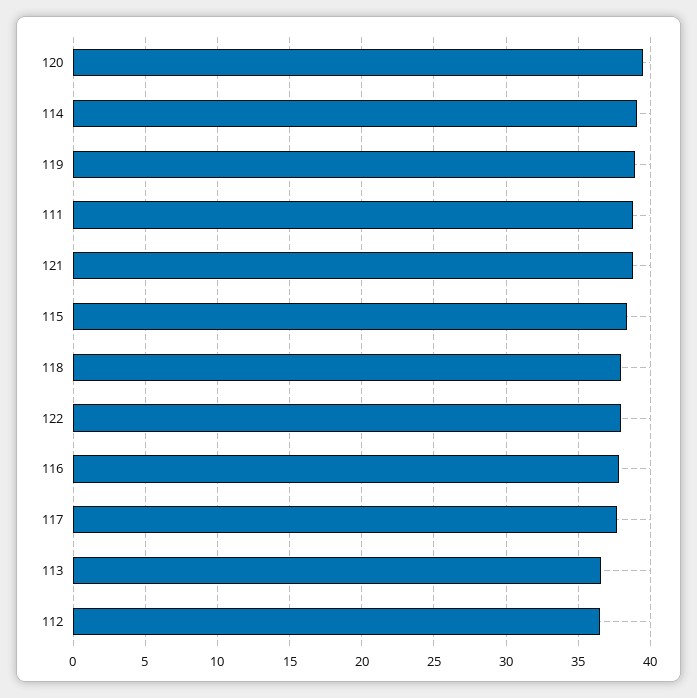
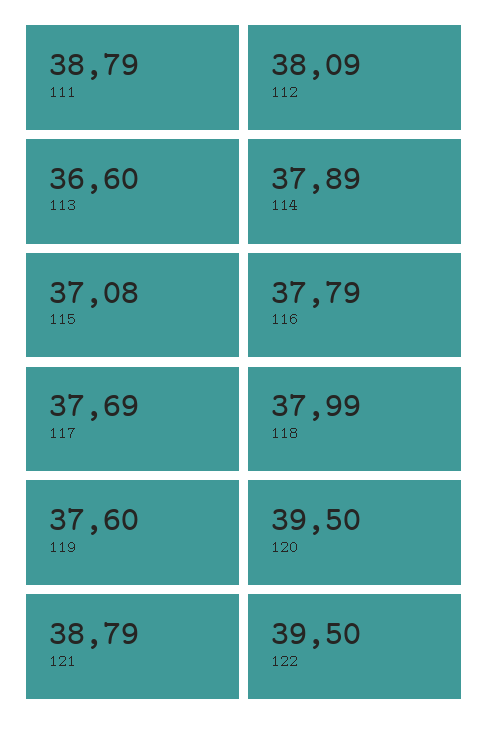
114: 39 -> 37.89
119: 39 -> 37.6
115: 38.5 -> 37.08
122: 38 -> 39.5
112: 36.5 -> 38.09

